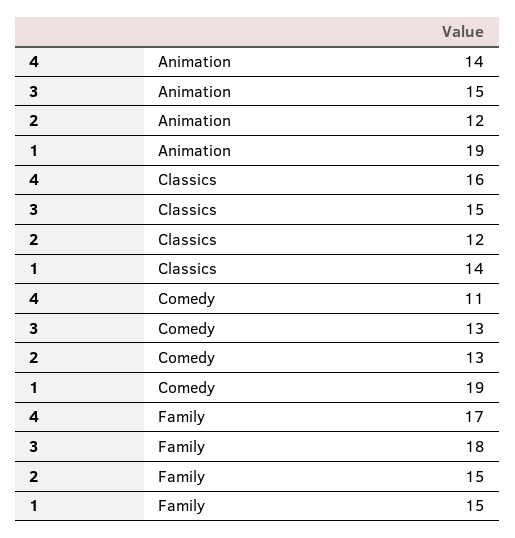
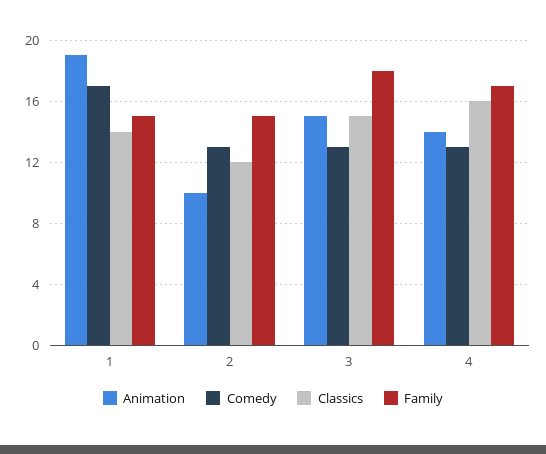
Animation, 2: 12 -> 10
Comedy, 4: 11 -> 13
Comedy, 1: 19 -> 17

